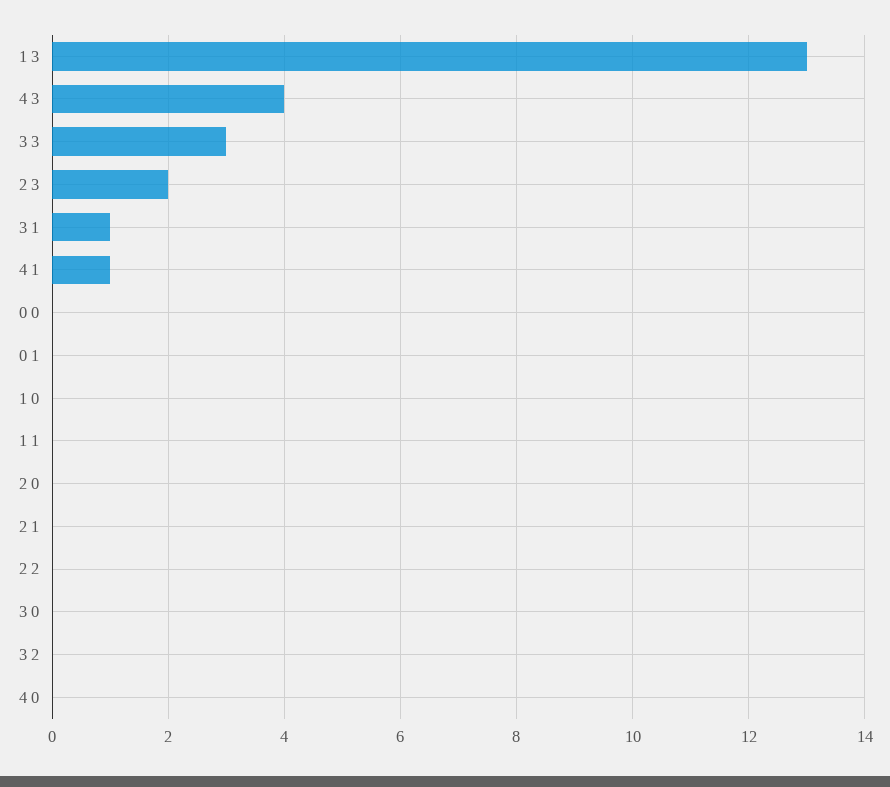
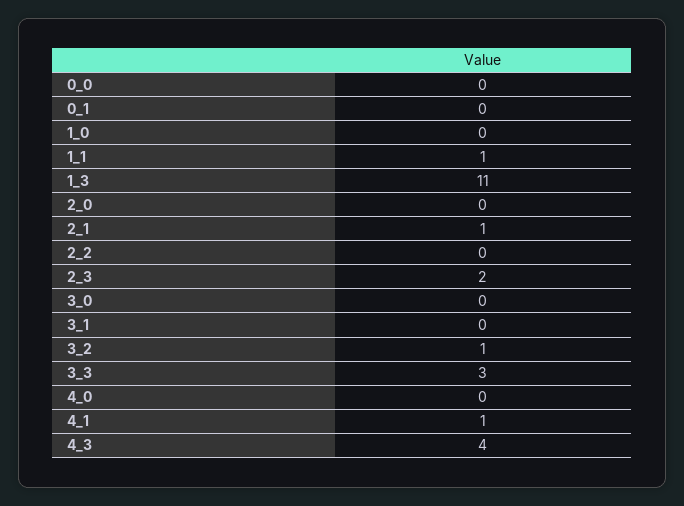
1 3: 13 -> 11
3 1: 1 -> 0
1 1: 0 -> 1
2 1: 0 -> 1
3 2: 0 -> 1

